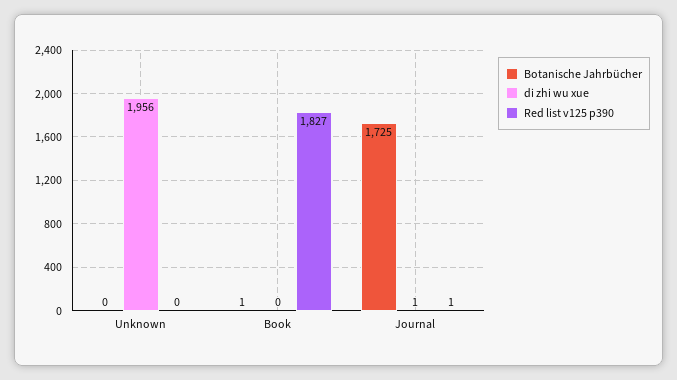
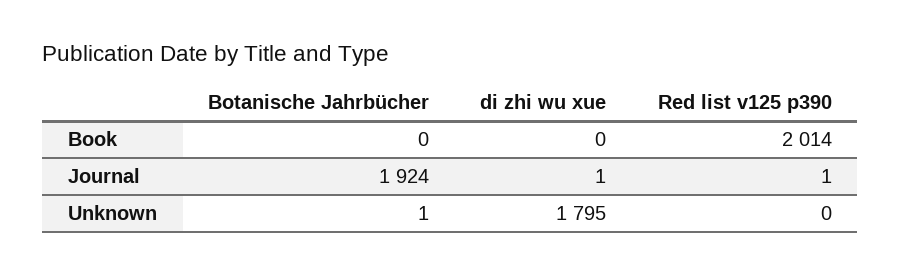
Botanische Jahrbücher, Unknown: 0 -> 1
di zhi wu xue, Unknown: 1956 -> 1795
Botanische Jahrbücher, Book: 1 -> 0
Red list v125 p390, Book: 1827 -> 2014
Botanische Jahrbücher, Journal: 1725 -> 1924

